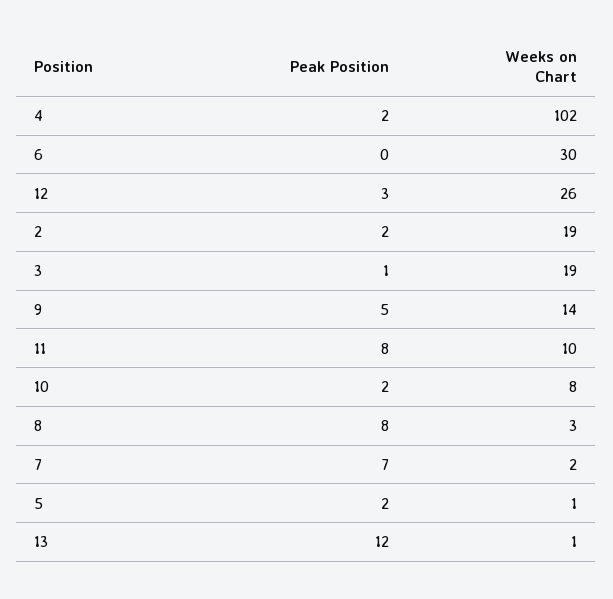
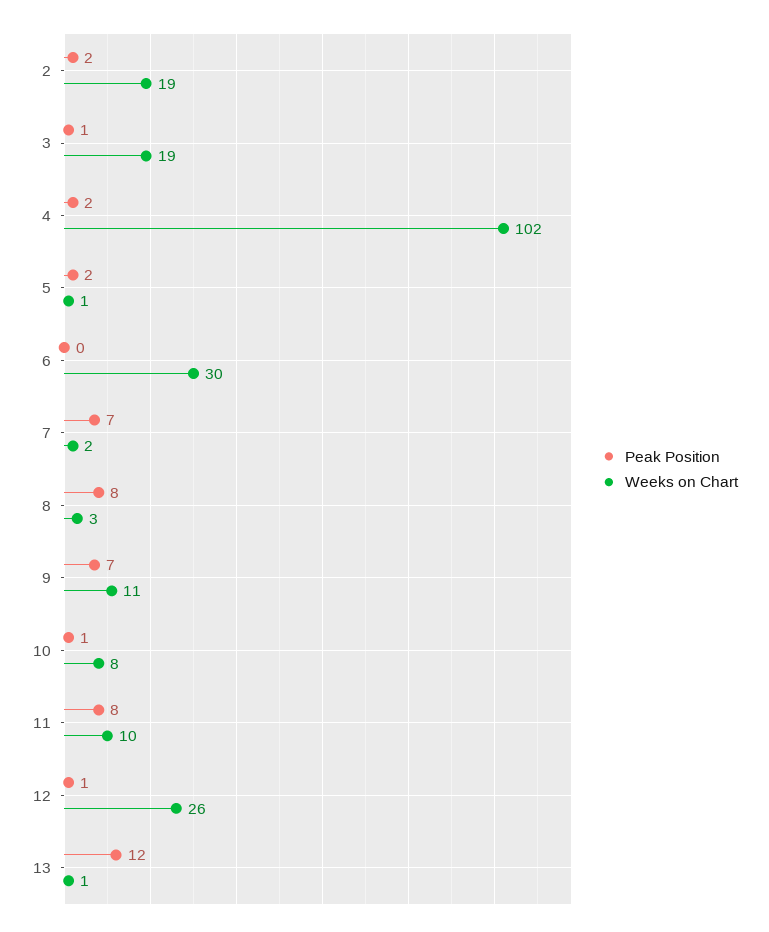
Peak Position, 12: 3 -> 1
Peak Position, 9: 5 -> 7
Weeks on Chart, 9: 14 -> 11
Peak Position, 10: 2 -> 1

